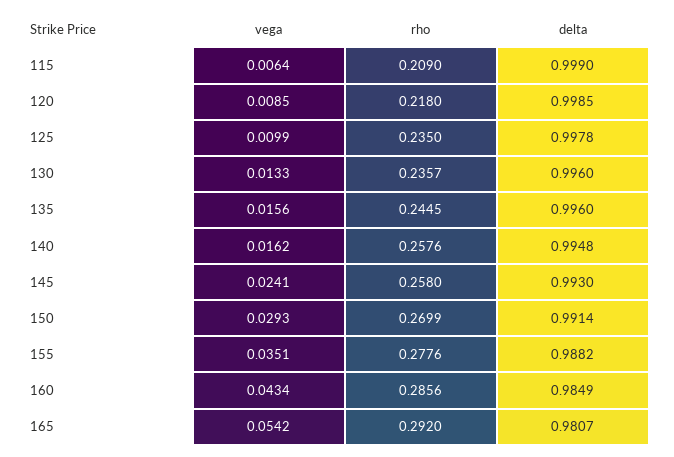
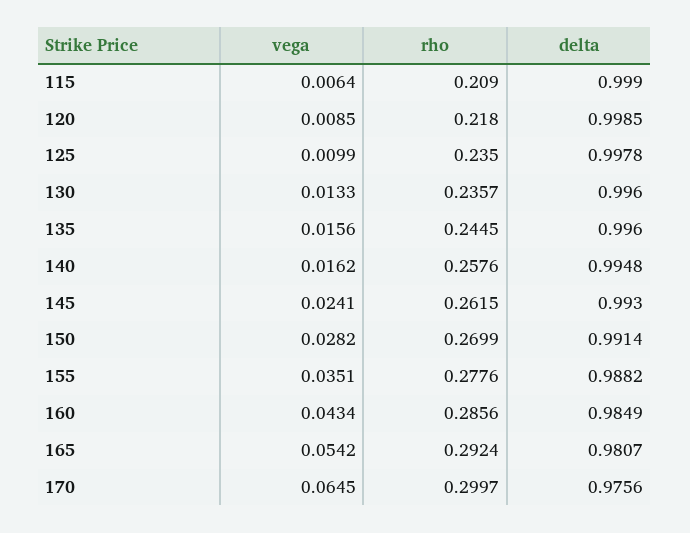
rho, 145: 0.258 -> 0.2615
vega, 150: 0.0293 -> 0.0282
rho, 165: 0.292 -> 0.2924
vega, 170: none -> 0.0645
rho, 170: none -> 0.2997
delta, 170: none -> 0.9756

